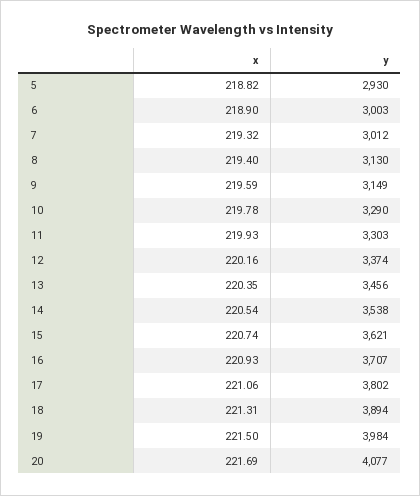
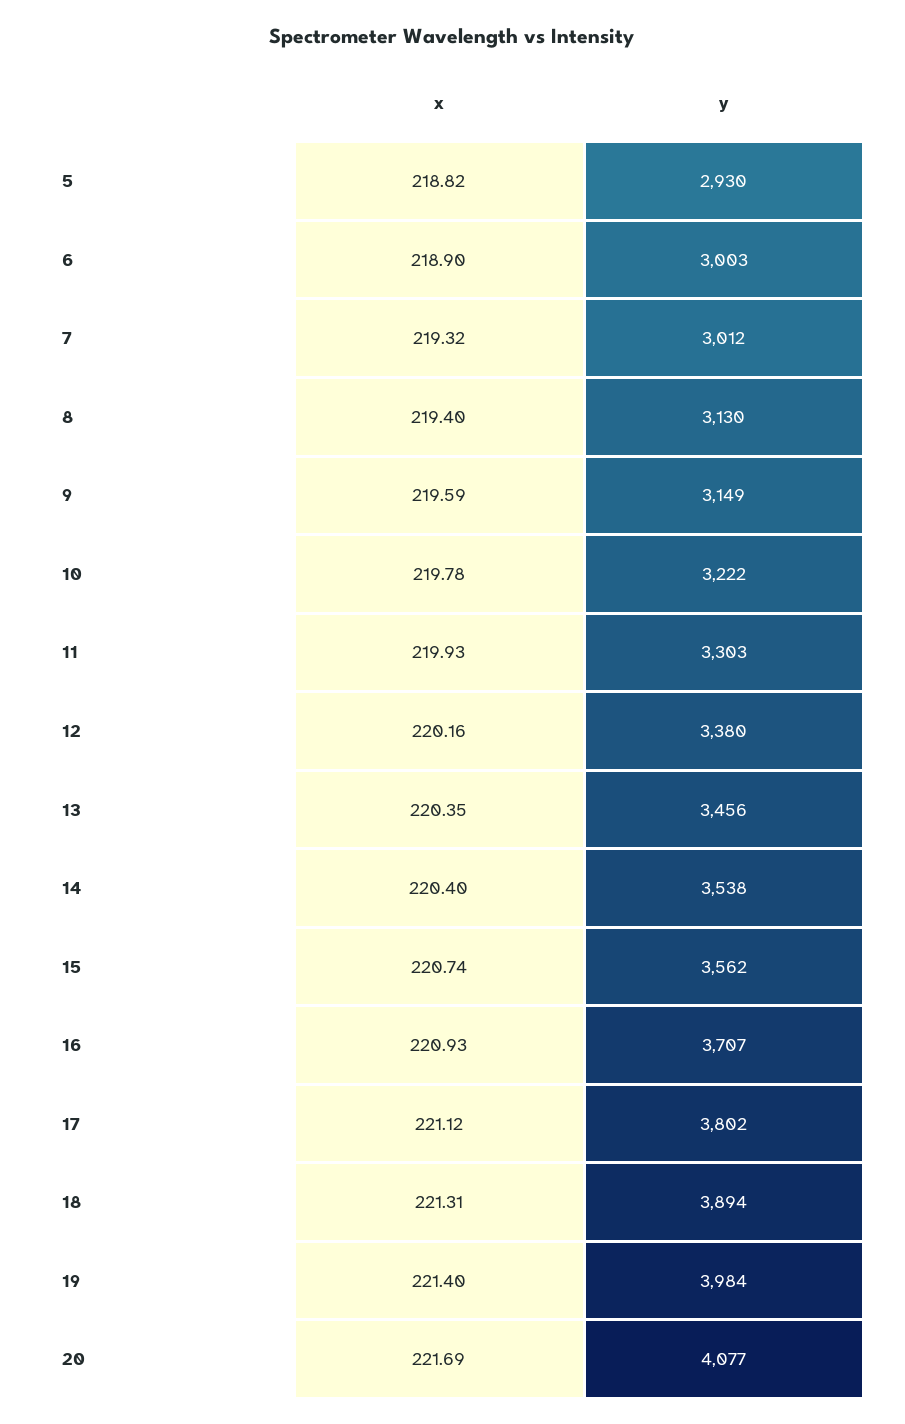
y, 10: 3290 -> 3222
y, 12: 3374 -> 3380
x, 14: 220.54 -> 220.4
y, 15: 3621 -> 3562
x, 17: 221.06 -> 221.12
x, 19: 221.5 -> 221.4

